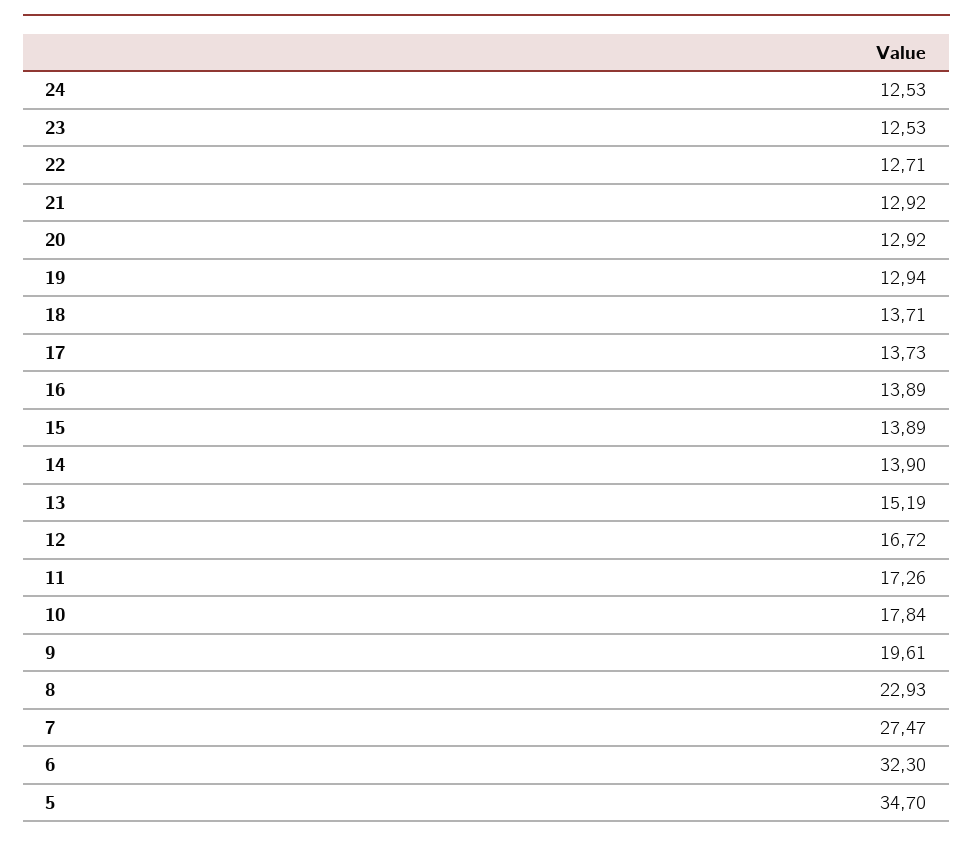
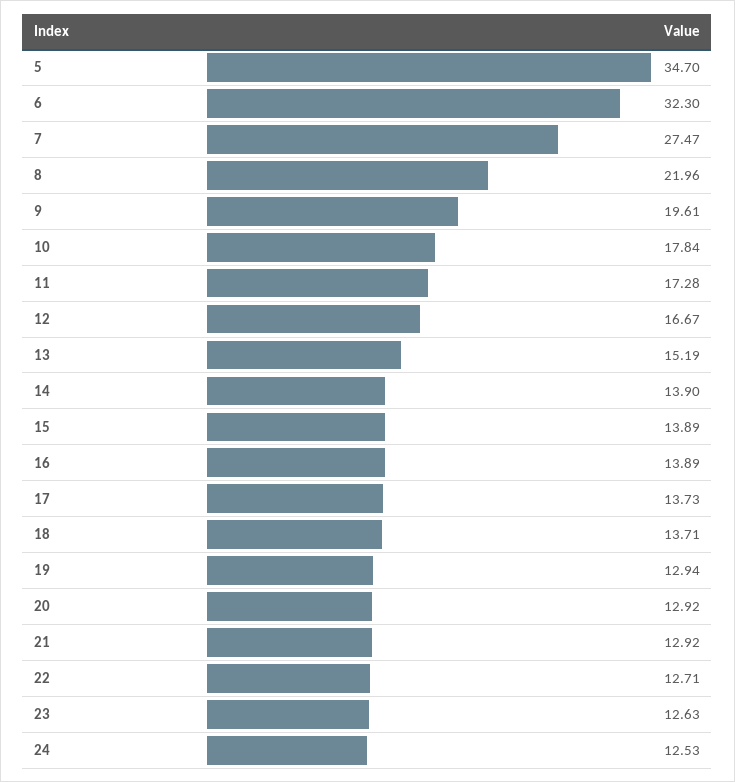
23: 12.53 -> 12.63
12: 16.72 -> 16.67
11: 17.26 -> 17.28
8: 22.93 -> 21.96

